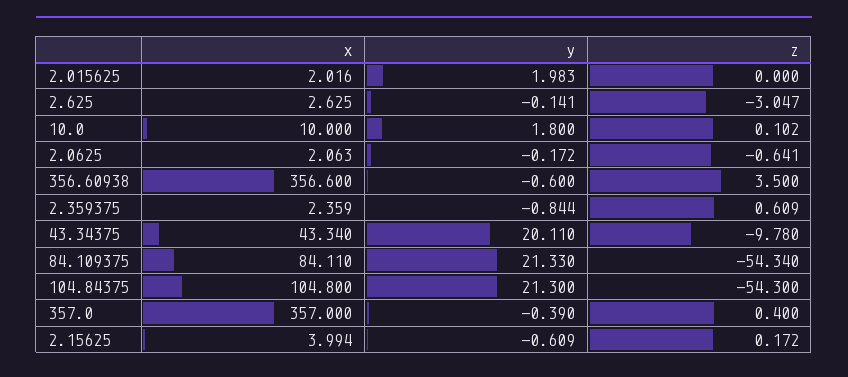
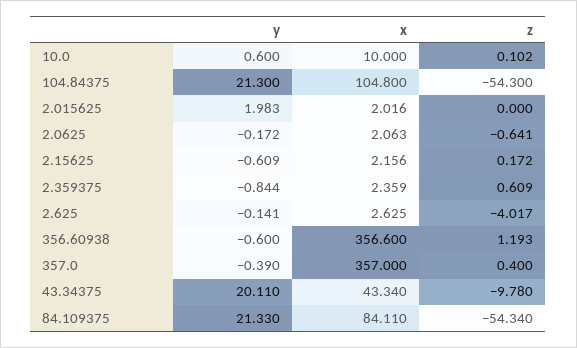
z, 2.625: -3.047 -> -4.017
y, 10.0: 1.8 -> 0.6
z, 356.60938: 3.5 -> 1.193
x, 2.15625: 3.994 -> 2.156

